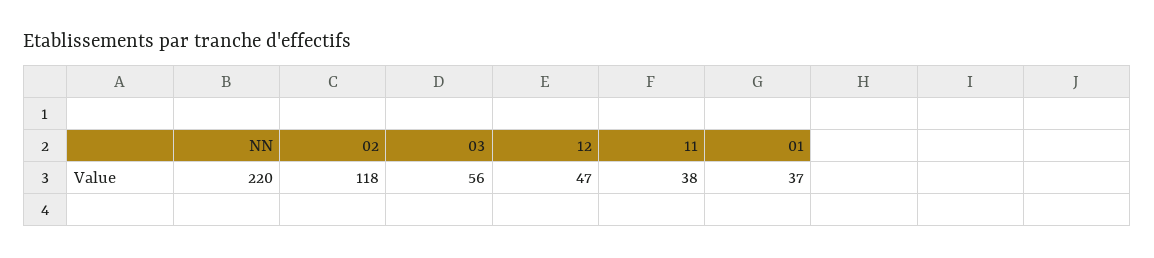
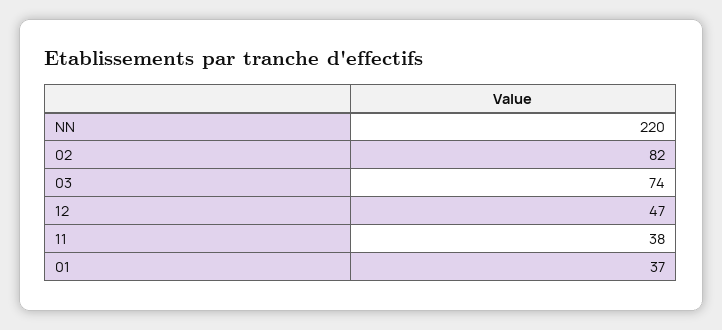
02: 118 -> 82
03: 56 -> 74

